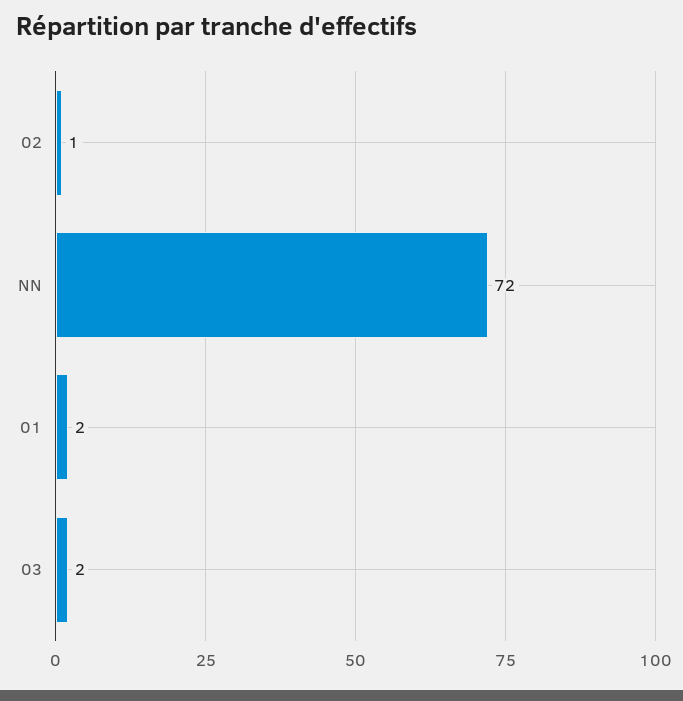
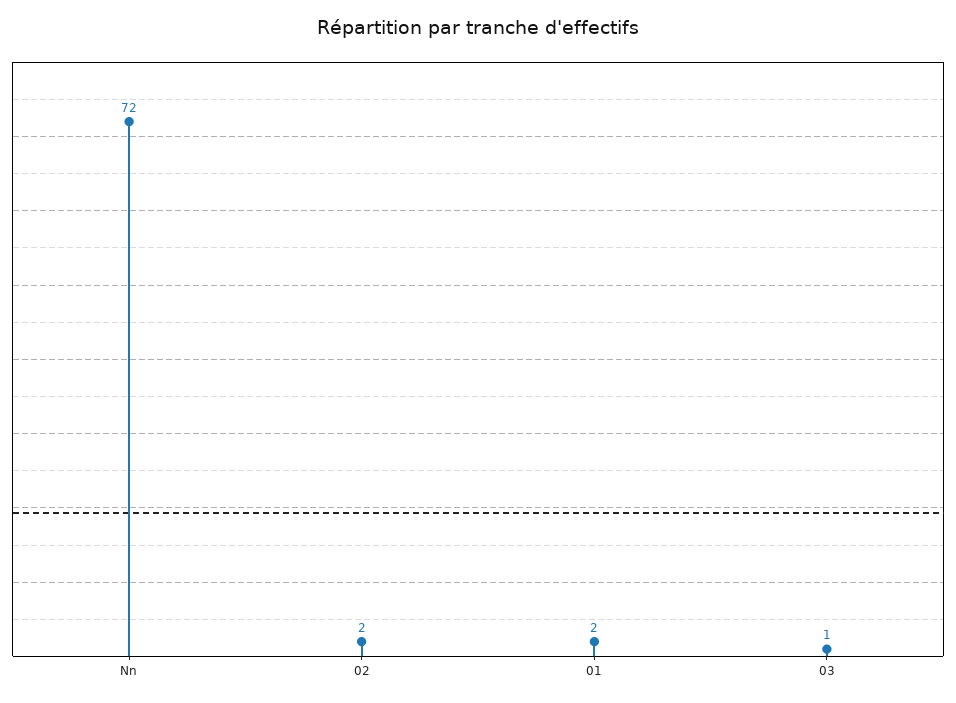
02: 1 -> 2
03: 2 -> 1

